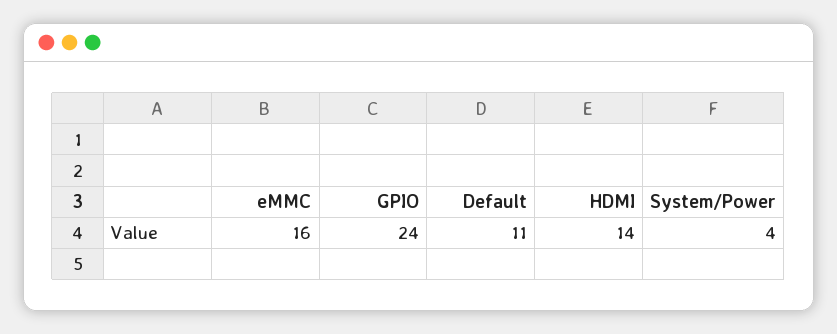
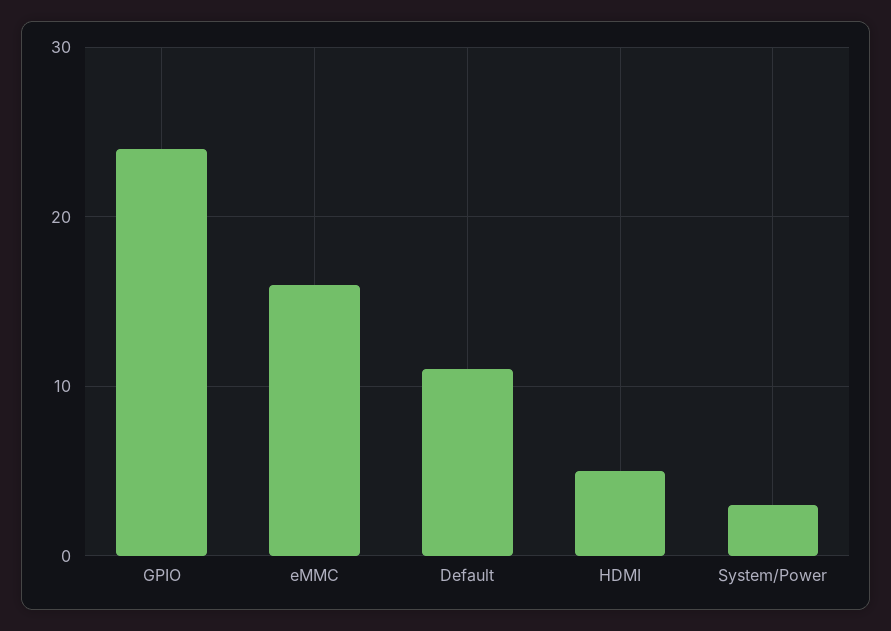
HDMI: 14 -> 5
System/Power: 4 -> 3

